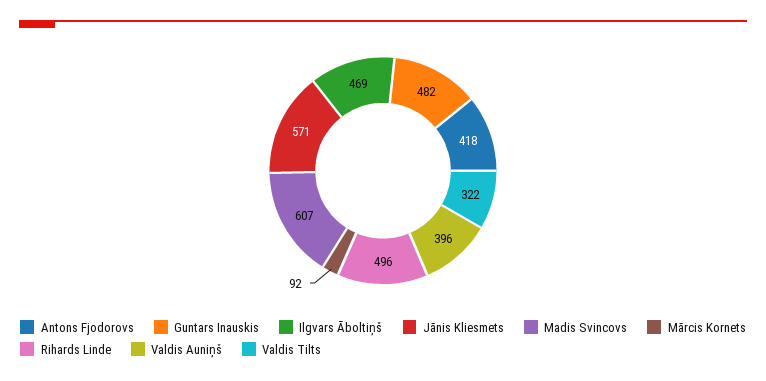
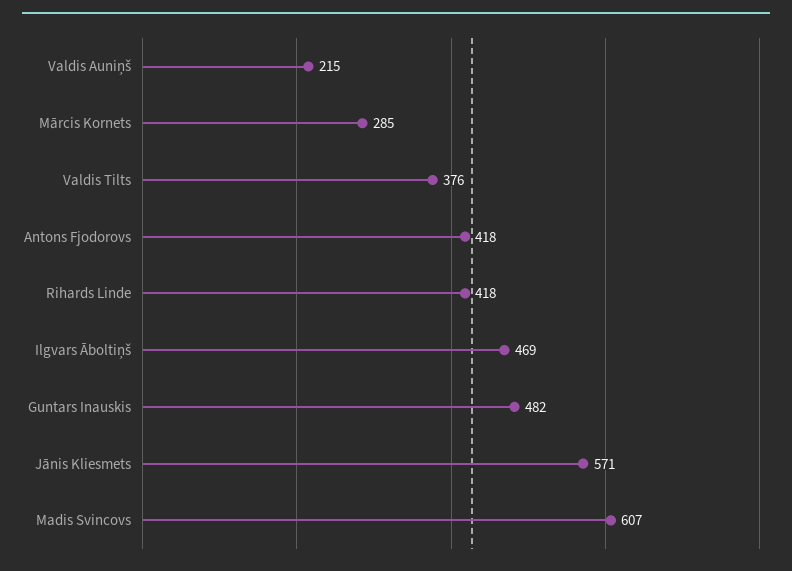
Mārcis Kornets: 92 -> 285
Rihards Linde: 496 -> 418
Valdis Auniņš: 396 -> 215
Valdis Tilts: 322 -> 376

